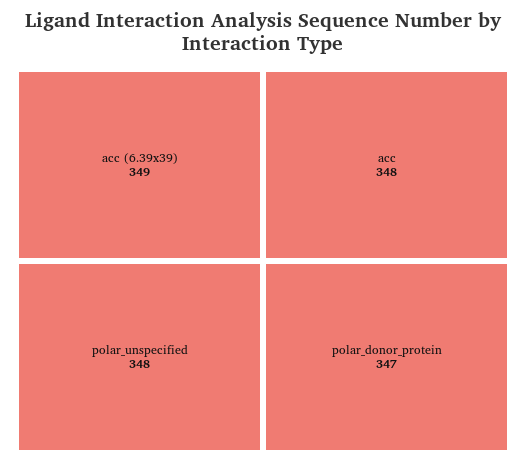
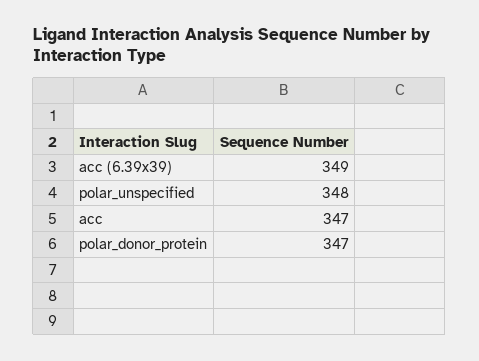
acc: 348 -> 347

